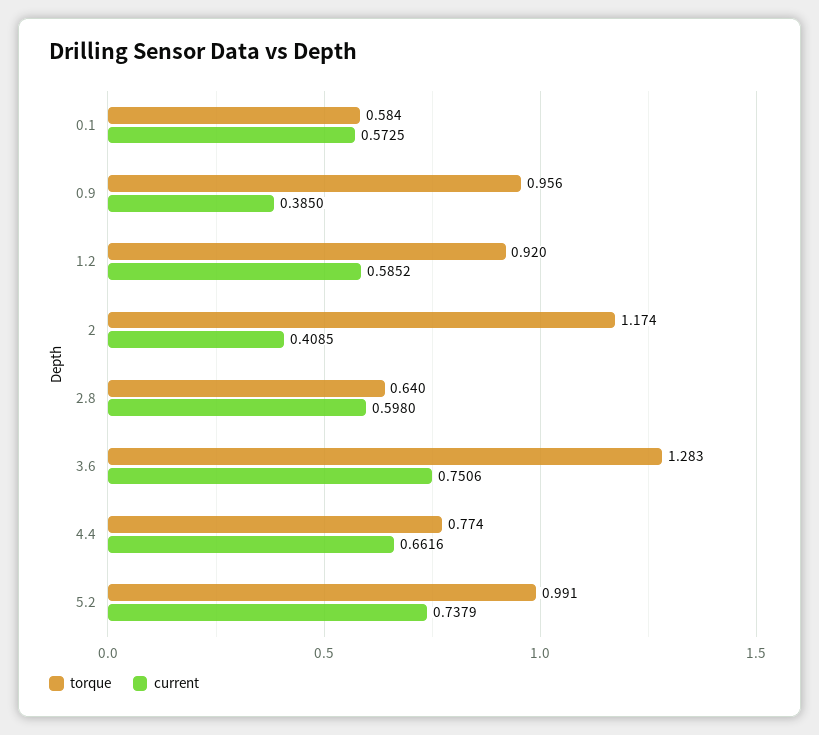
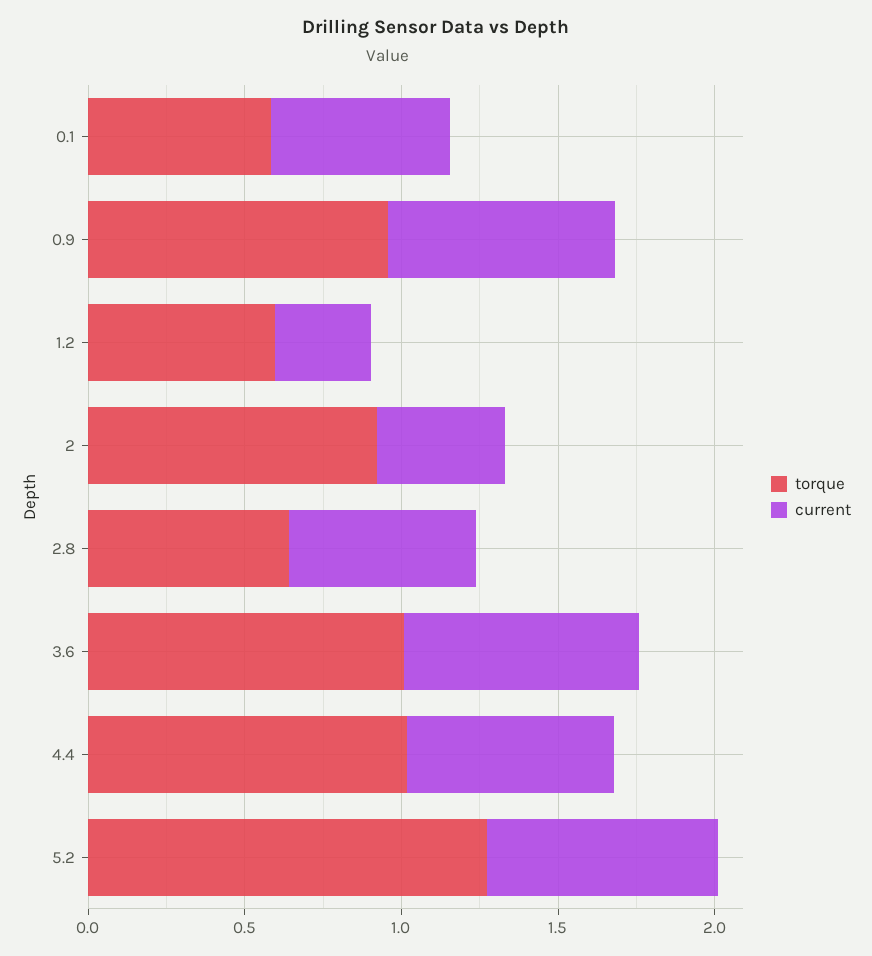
current, 0.9: 0.385 -> 0.7
torque, 1.2: 0.92 -> 0.6
current, 1.2: 0.5852 -> 0.3
torque, 2: 1.174 -> 0.9
torque, 3.6: 1.283 -> 1
torque, 4.4: 0.774 -> 1
torque, 5.2: 0.991 -> 1.3

